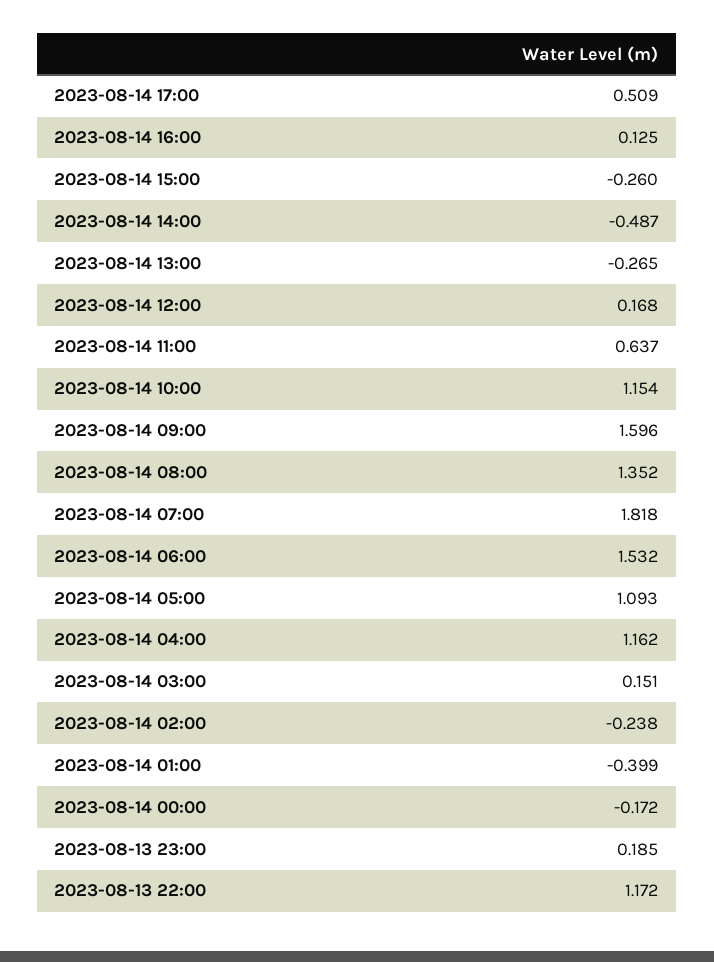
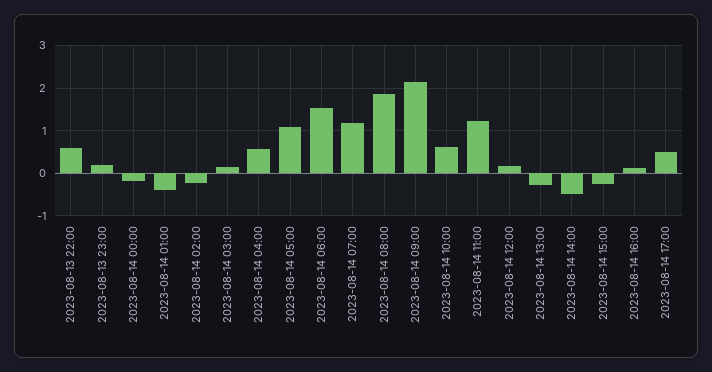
2023-08-14 11:00: 0.637 -> 1.2
2023-08-14 10:00: 1.154 -> 0.6
2023-08-14 09:00: 1.596 -> 2.2
2023-08-14 08:00: 1.352 -> 1.8
2023-08-14 07:00: 1.818 -> 1.2
2023-08-14 04:00: 1.162 -> 0.6
2023-08-13 22:00: 1.172 -> 0.6

